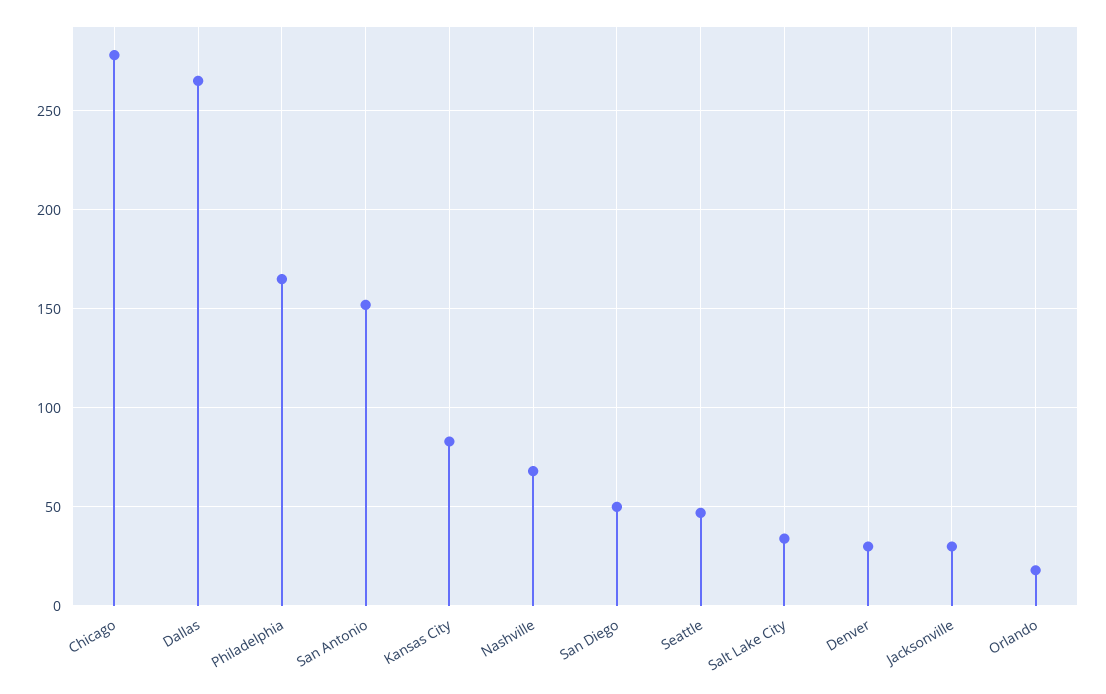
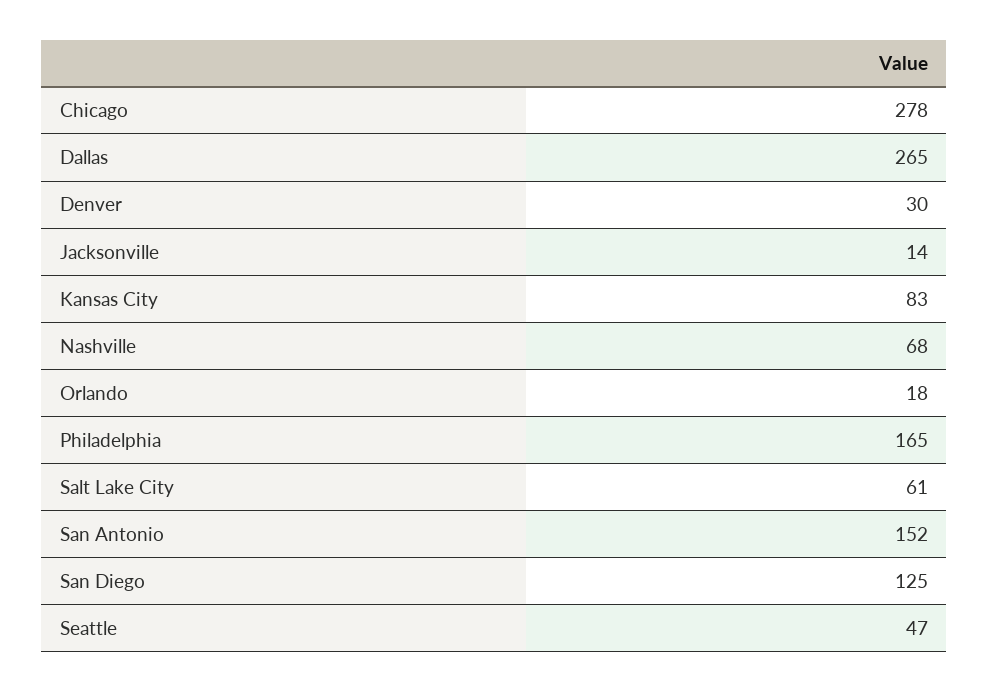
San Diego: 50 -> 125
Salt Lake City: 35 -> 61
Jacksonville: 30 -> 14

